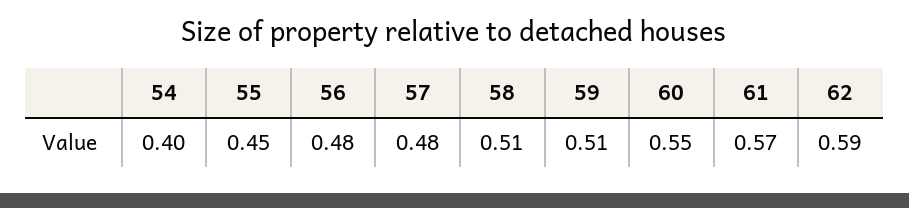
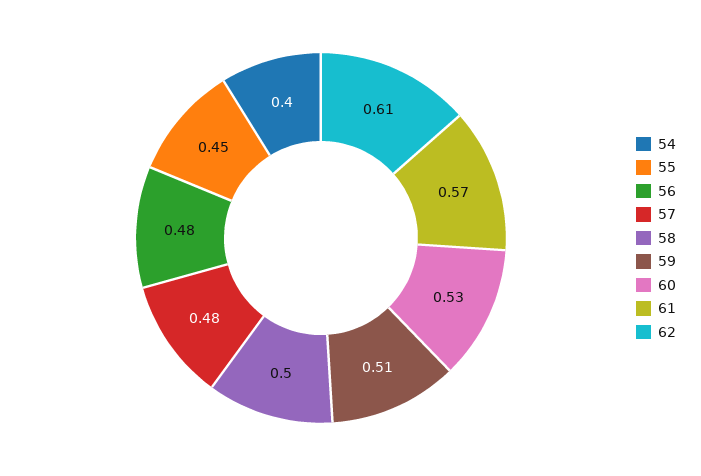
58: 0.51 -> 0.5
60: 0.55 -> 0.53
62: 0.59 -> 0.61

